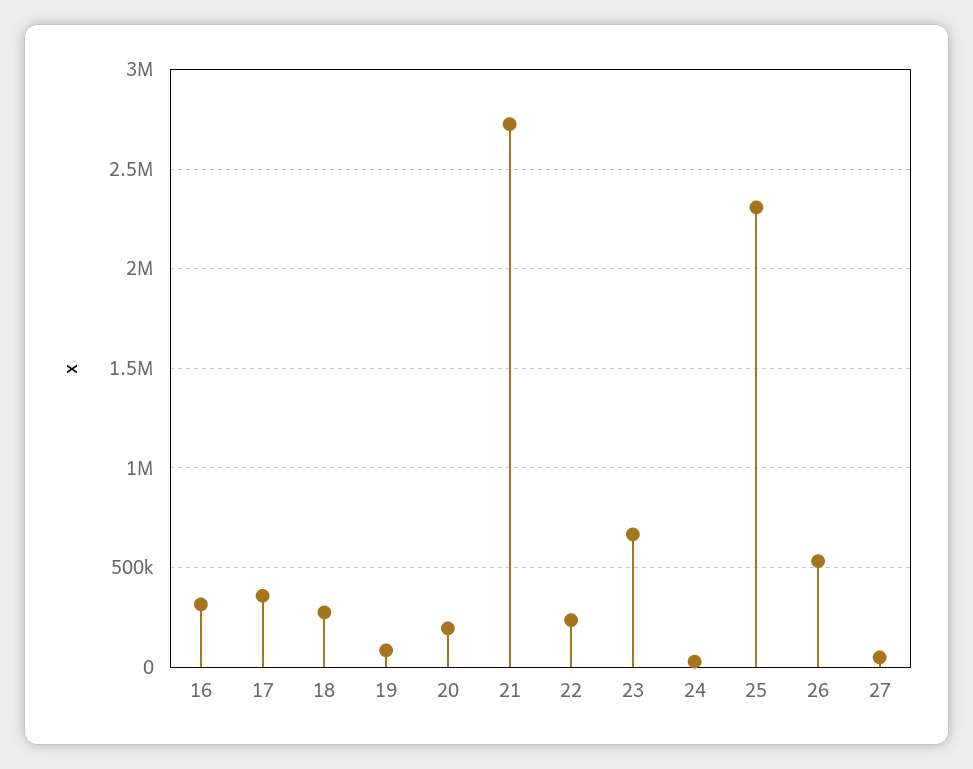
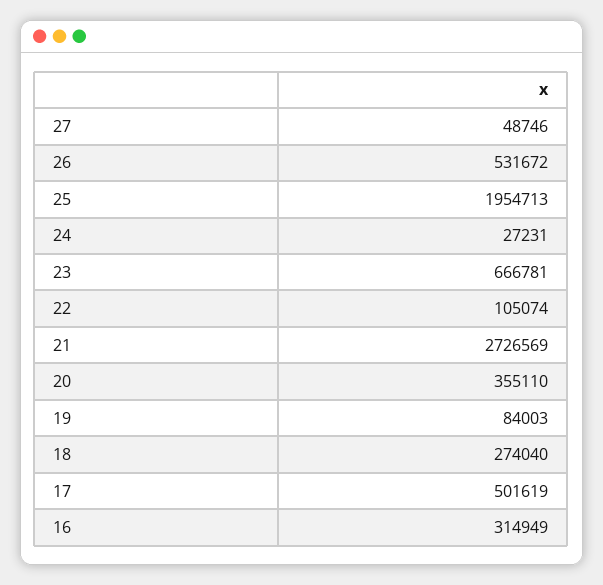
17: 350000 -> 501619
20: 200000 -> 355110
22: 250000 -> 105074
25: 2300000 -> 1954713

